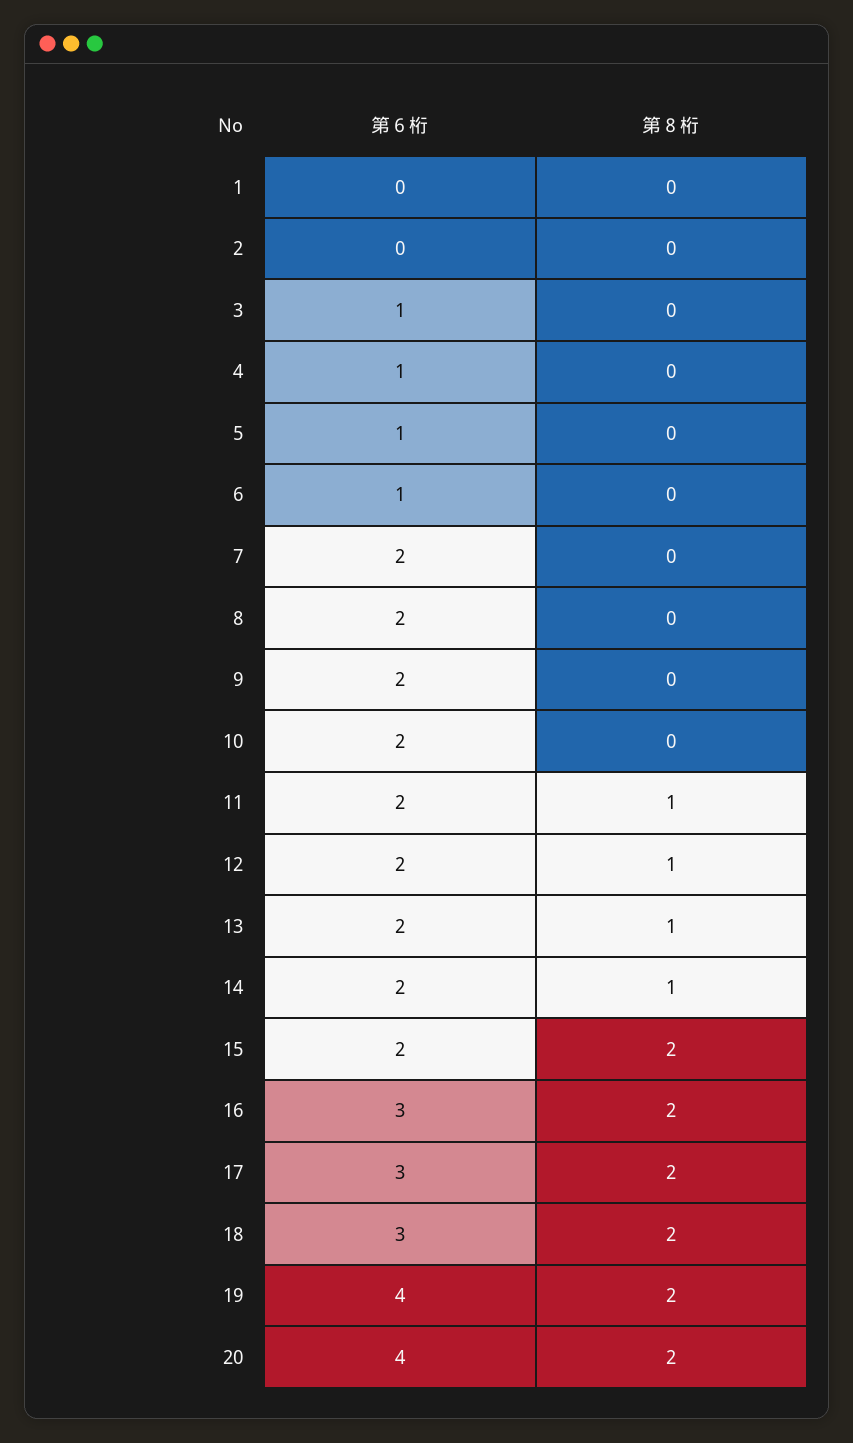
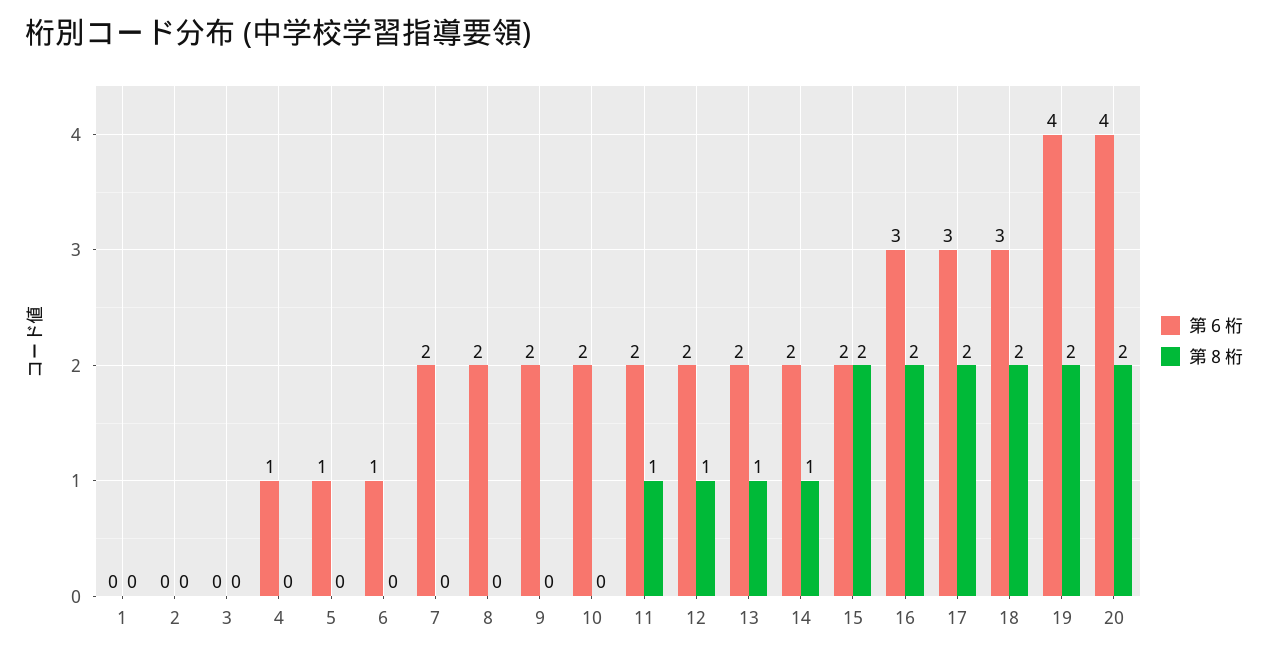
第６桁, 3: 1 -> 0

